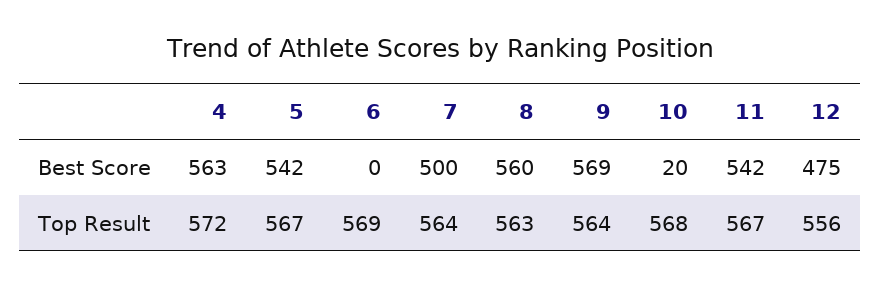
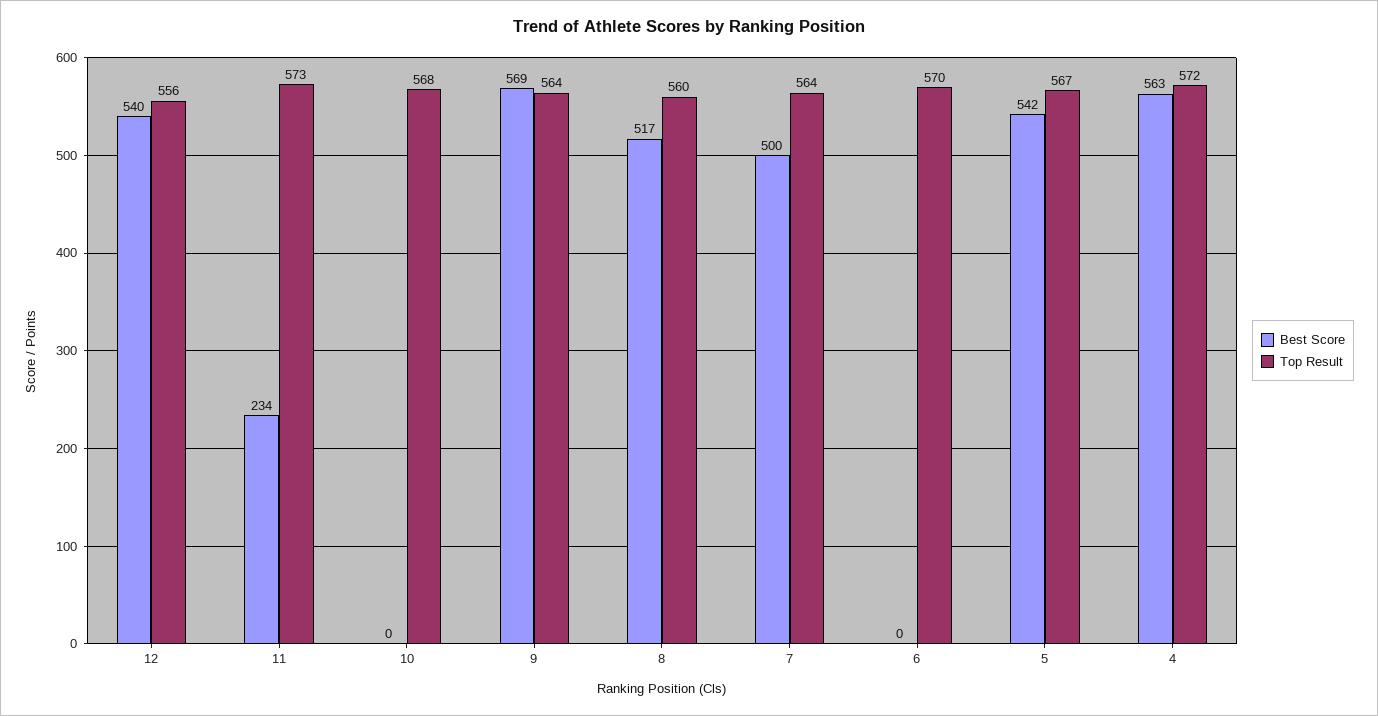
Best Score, 8: 560 -> 517
Best Score, 10: 20 -> 0
Best Score, 11: 542 -> 234
Best Score, 12: 475 -> 540
Top Result, 6: 569 -> 570
Top Result, 8: 563 -> 560
Top Result, 11: 567 -> 573

